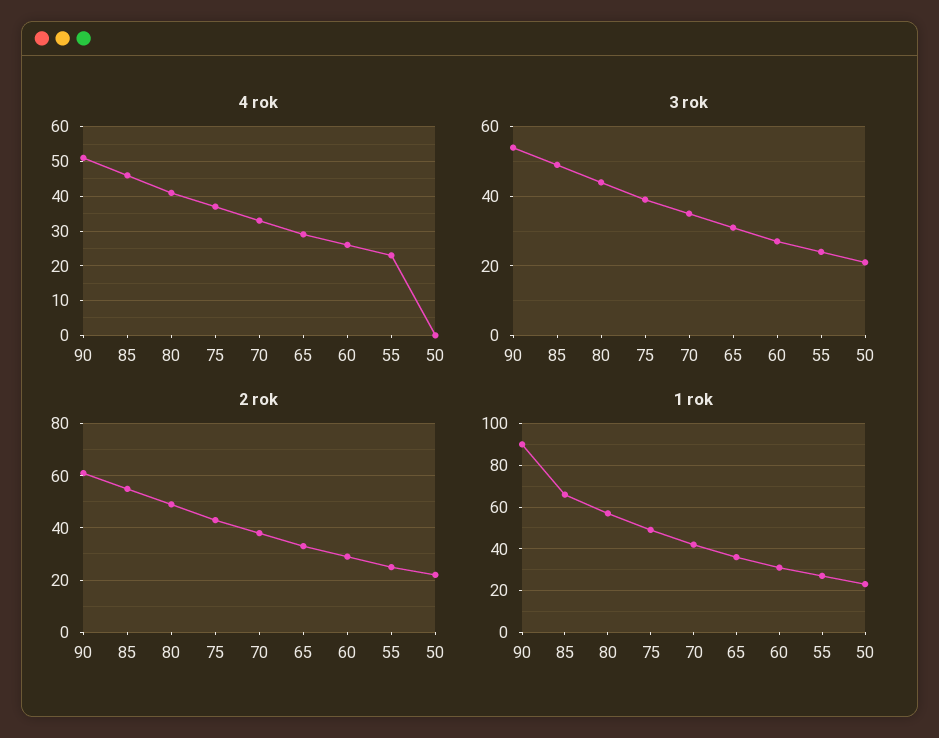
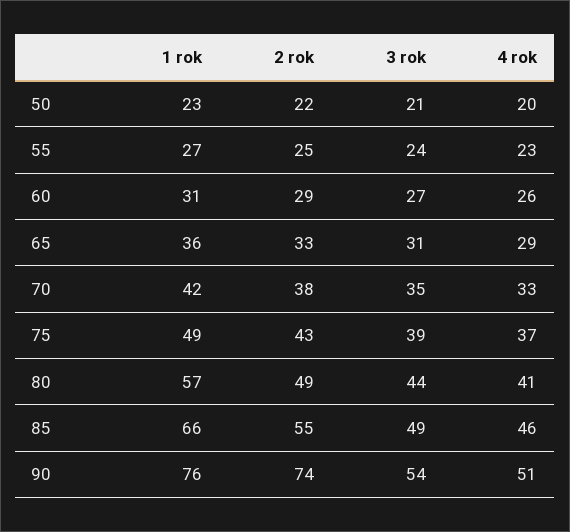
4 rok, 50: 0 -> 20
2 rok, 90: 60 -> 74
1 rok, 90: 90 -> 76

